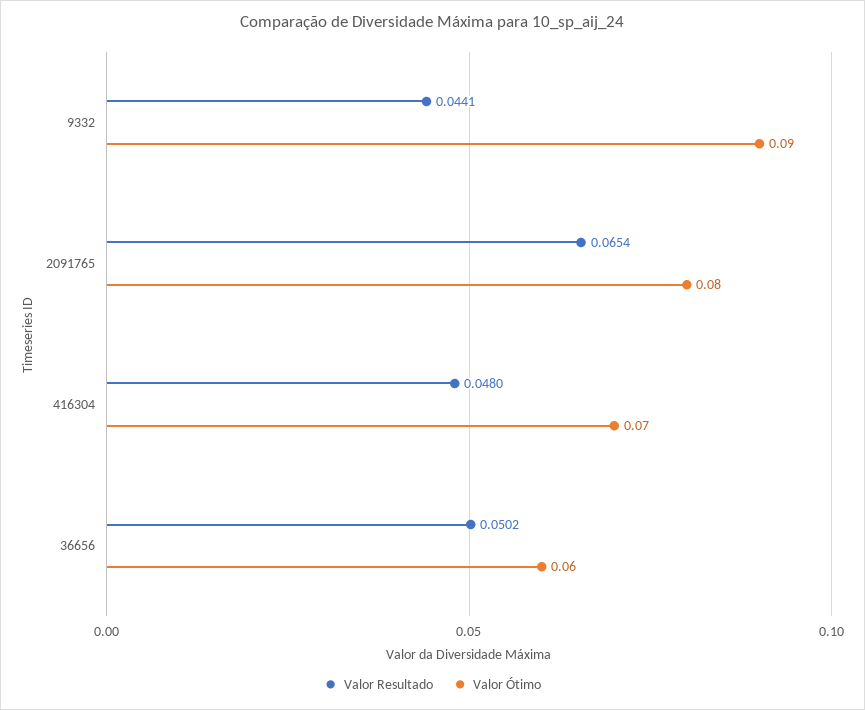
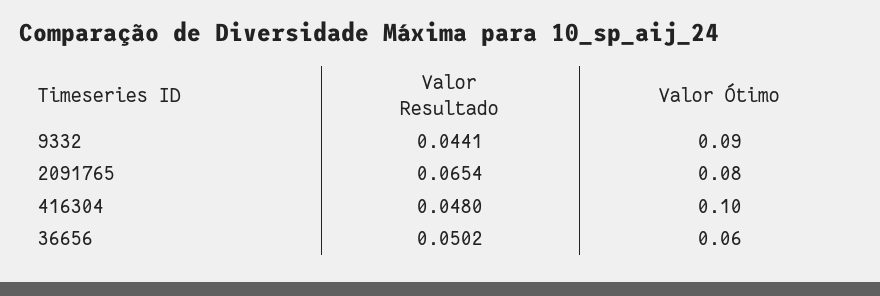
Valor Ótimo, 416304: 0.07 -> 0.1

